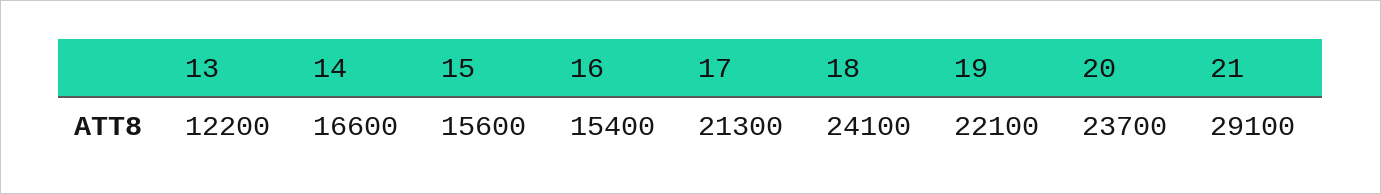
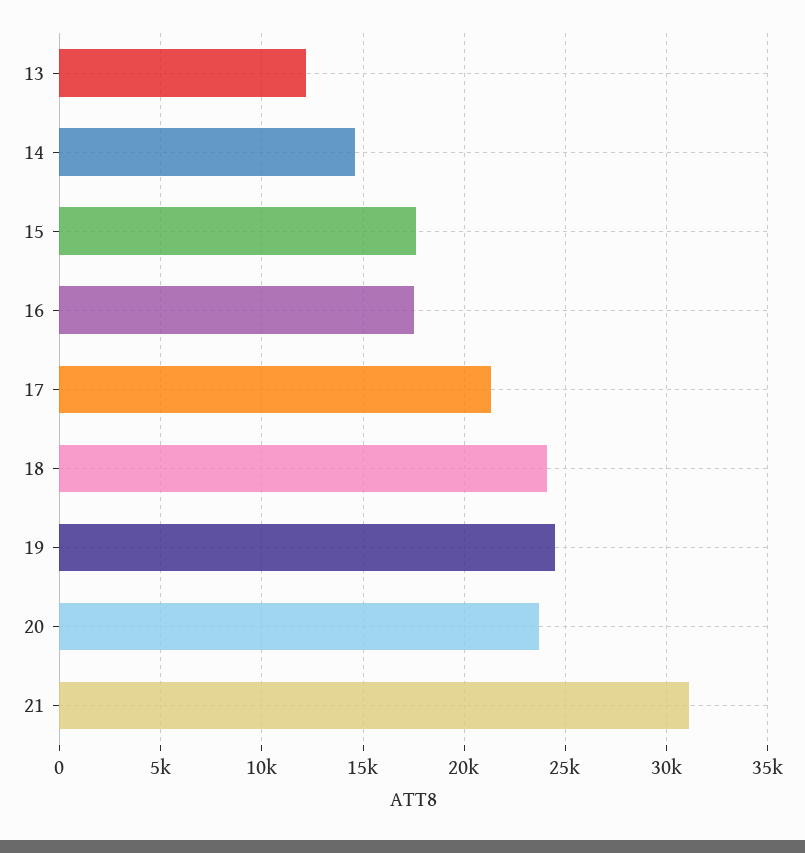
14: 16600 -> 14500
15: 15600 -> 17500
16: 15400 -> 17500
19: 22100 -> 24500
21: 29100 -> 31000

